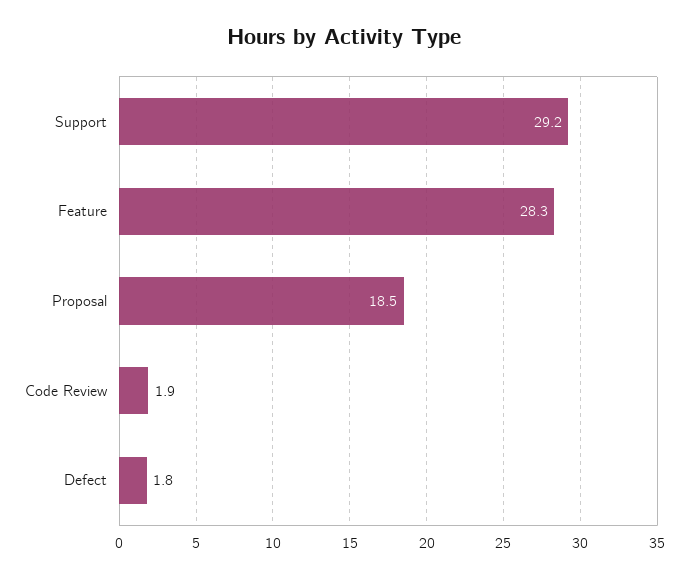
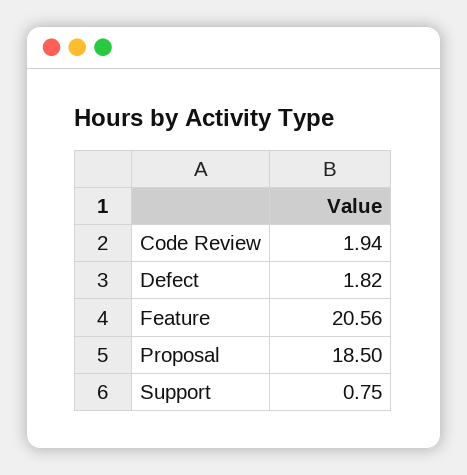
Support: 29.2 -> 0.75
Feature: 28.3 -> 20.56

